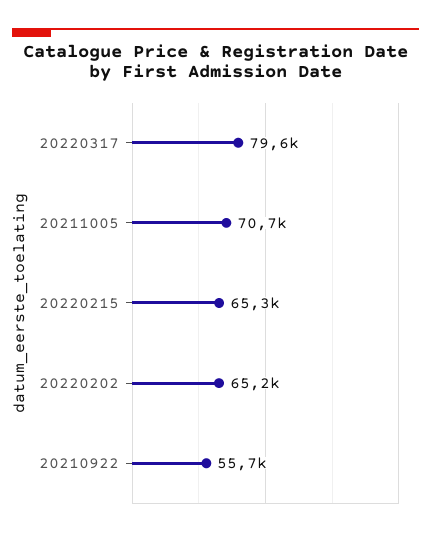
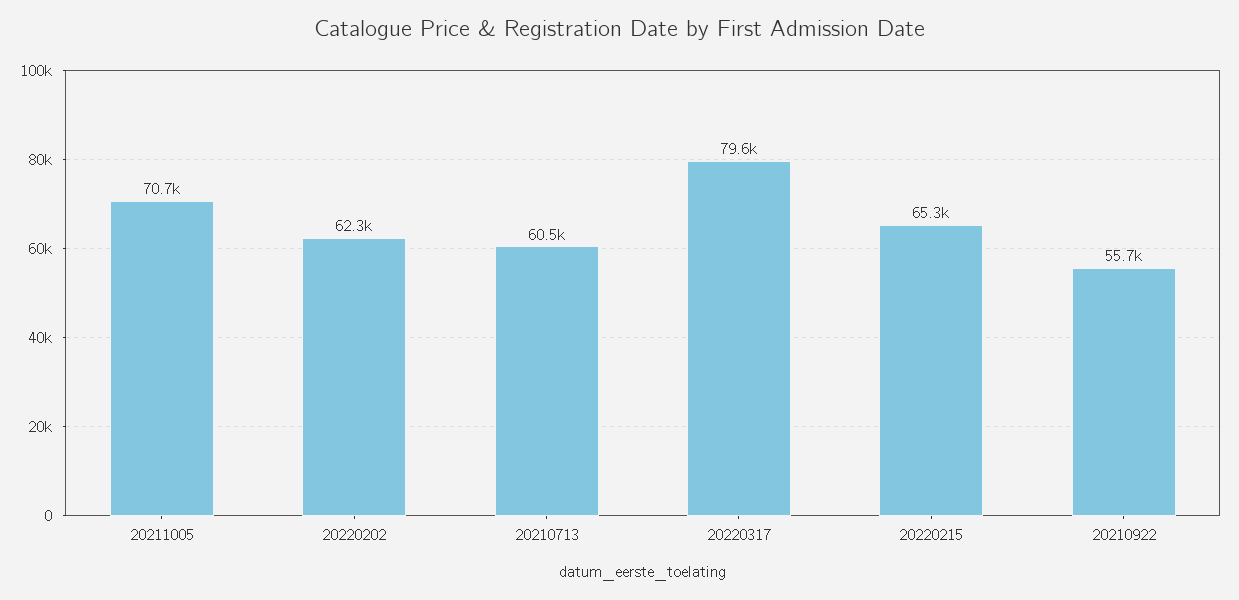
20220202: 65200 -> 62300
20210713: none -> 60500

